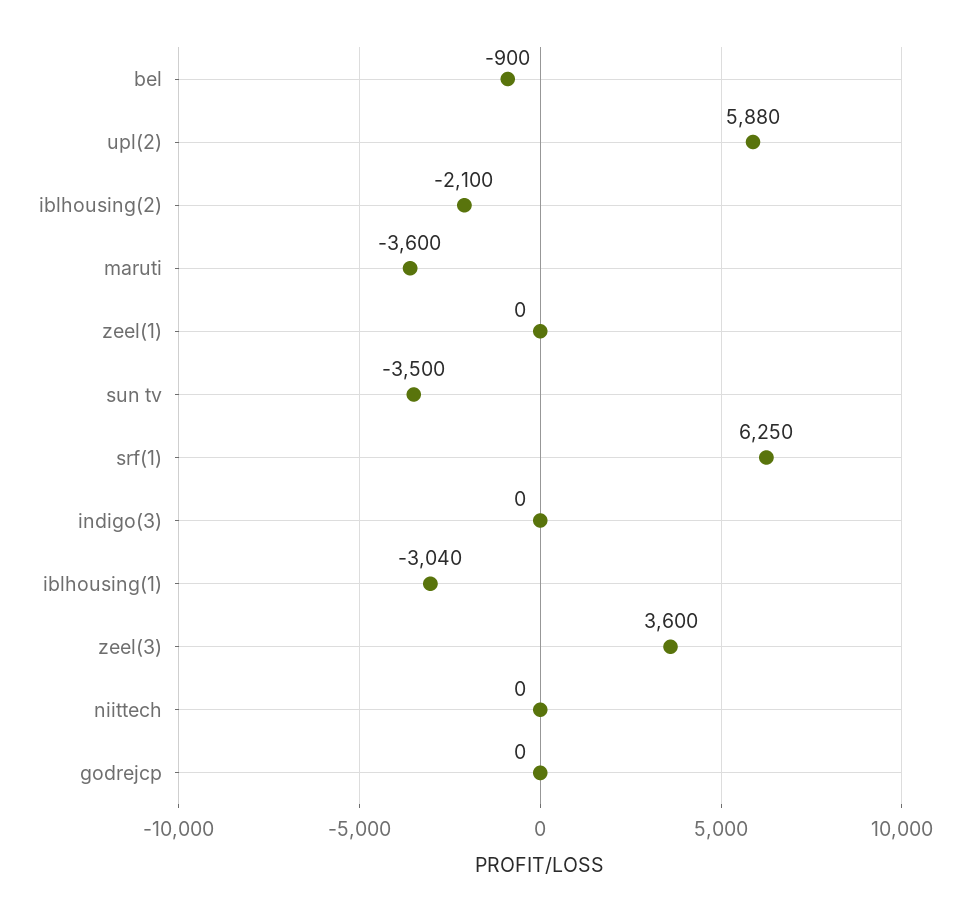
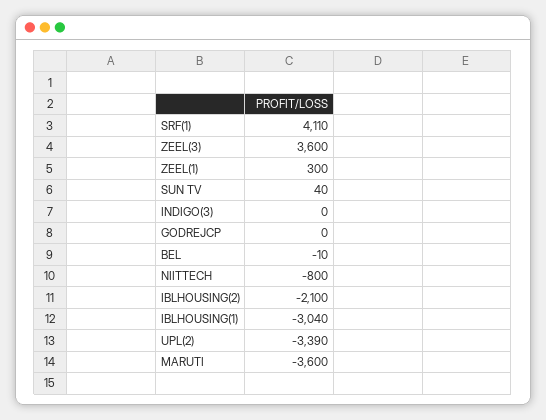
bel: -900 -> -10
upl(2): 5880 -> -3390
zeel(1): 0 -> 300
sun tv: -3500 -> 40
srf(1): 6250 -> 4110
niittech: 0 -> -800

